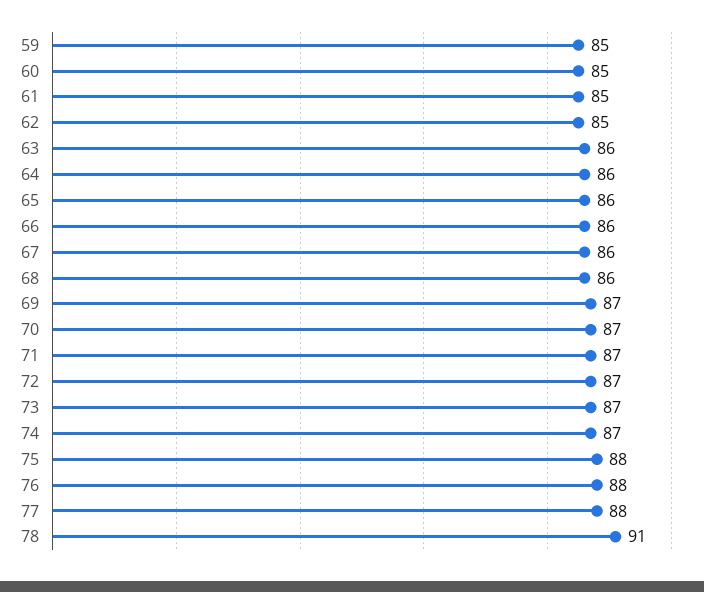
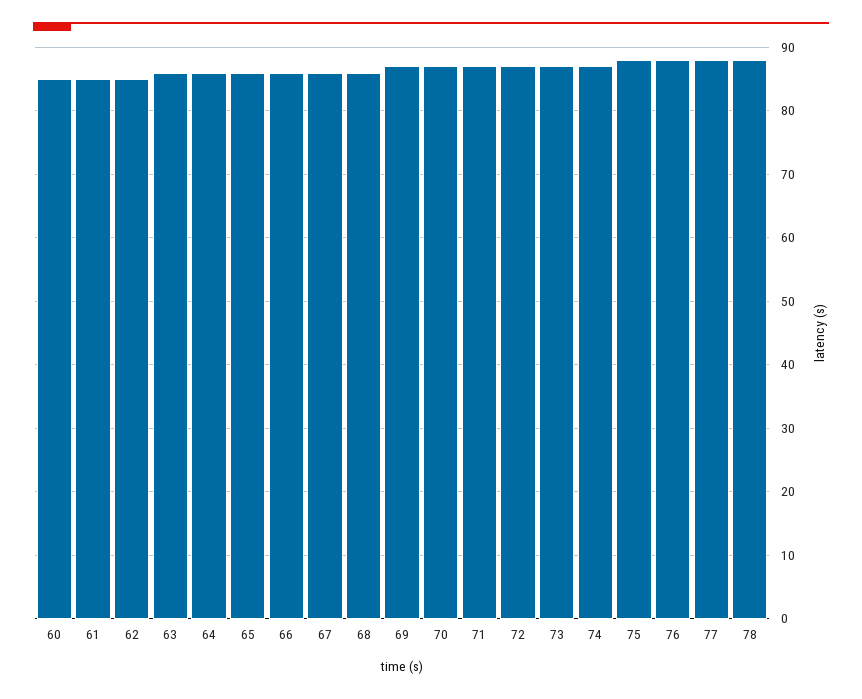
59: 85 -> none
78: 91 -> 88

